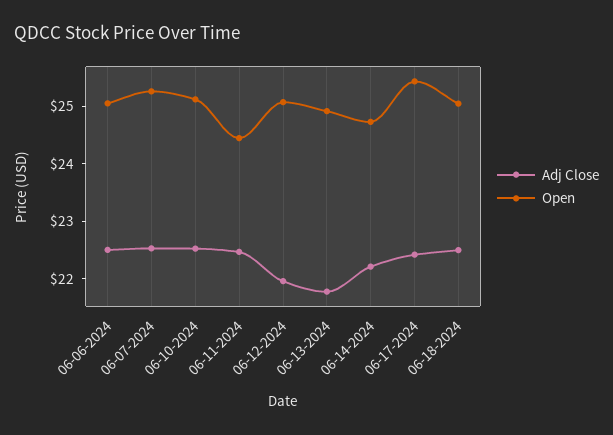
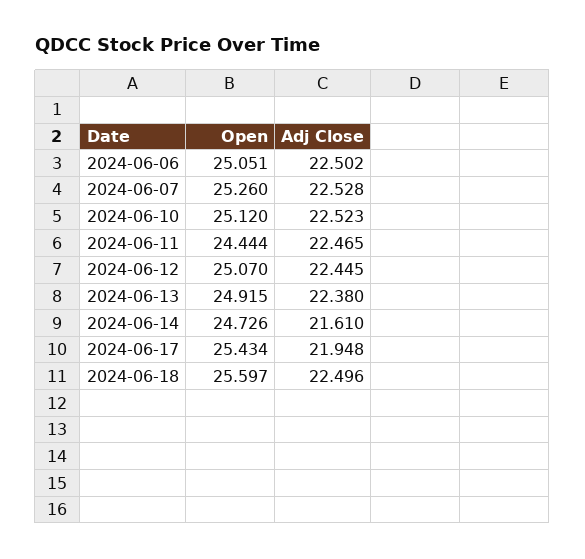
Adj Close, 06-12-2024: 22 -> 22.445
Adj Close, 06-13-2024: 21.8 -> 22.38
Adj Close, 06-14-2024: 22.2 -> 21.61
Adj Close, 06-17-2024: 22.4 -> 21.948
Open, 06-18-2024: 25 -> 25.597

